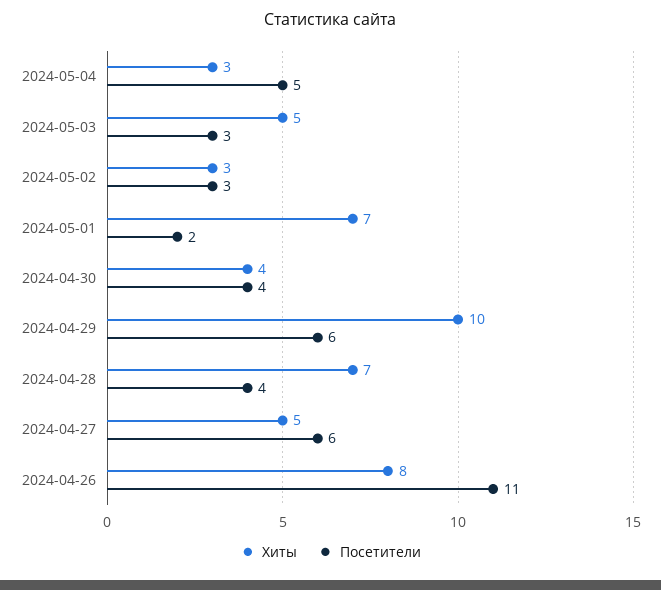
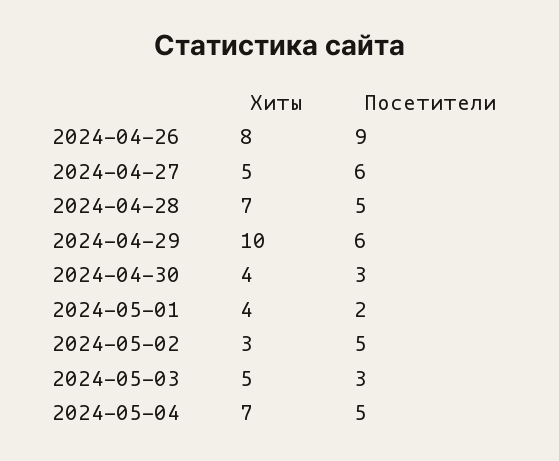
Хиты, 2024-05-04: 3 -> 7
Посетители, 2024-05-02: 3 -> 5
Хиты, 2024-05-01: 7 -> 4
Посетители, 2024-04-30: 4 -> 3
Посетители, 2024-04-28: 4 -> 5
Посетители, 2024-04-26: 11 -> 9

